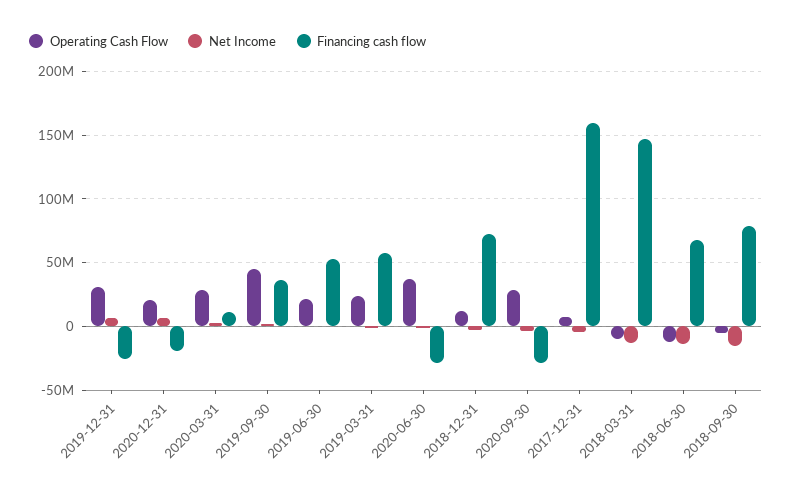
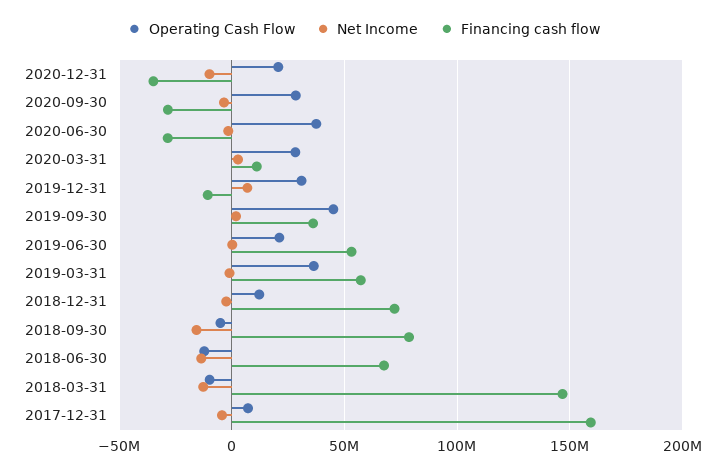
Financing cash flow, 2019-12-31: -25000000 -> -10000000
Net Income, 2020-12-31: 5000000 -> -10000000
Financing cash flow, 2020-12-31: -20000000 -> -35000000
Operating Cash Flow, 2019-03-31: 25000000 -> 35000000

